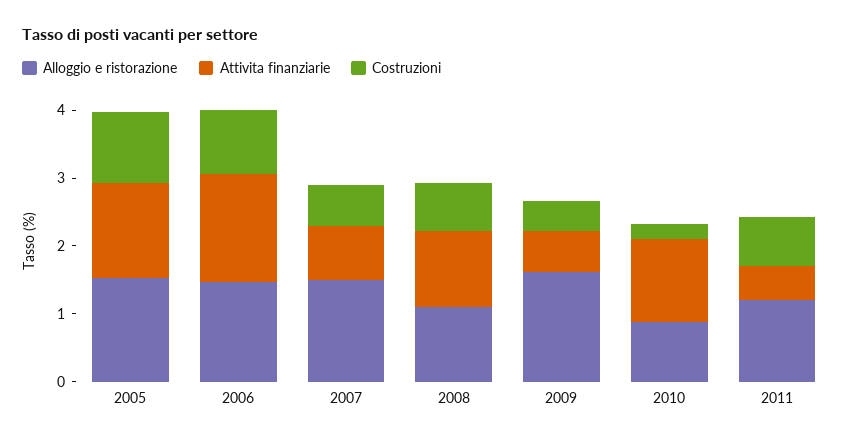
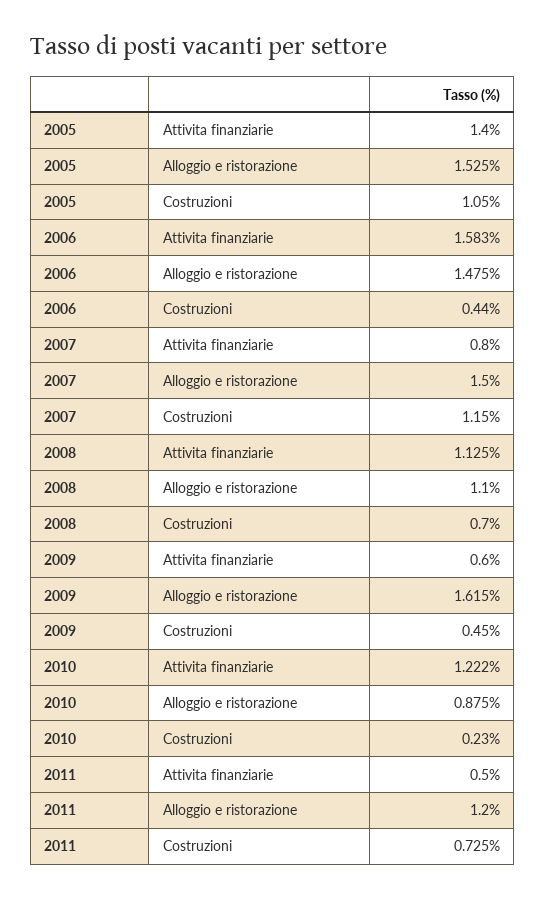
Costruzioni, 2006: 1 -> 0.44
Costruzioni, 2007: 0.6 -> 1.15

